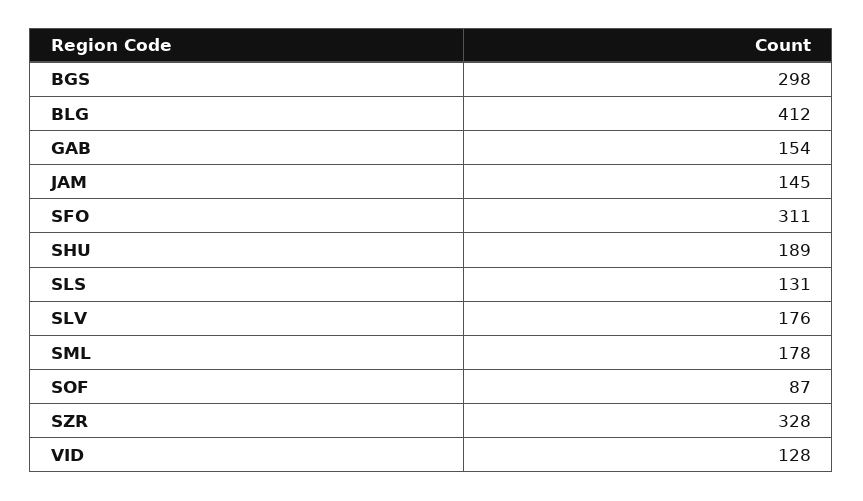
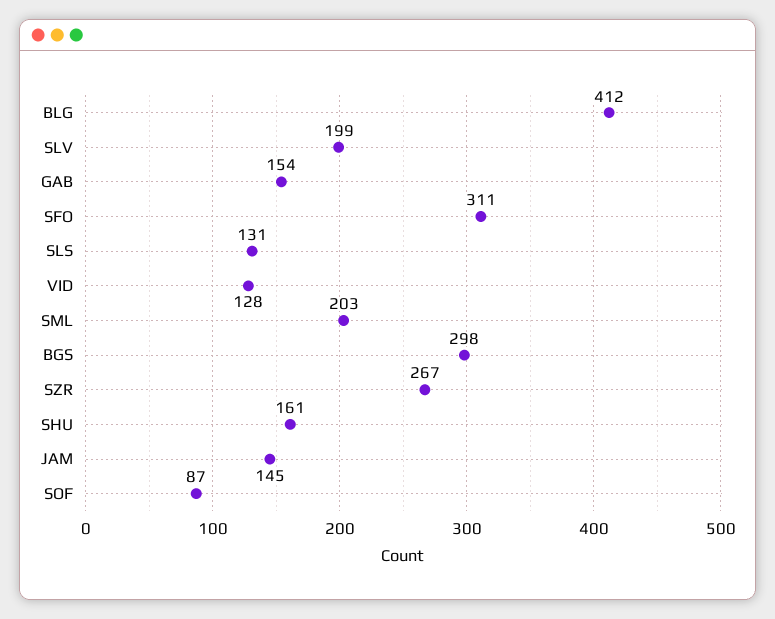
SHU: 189 -> 161
SLV: 176 -> 199
SML: 178 -> 203
SZR: 328 -> 267

